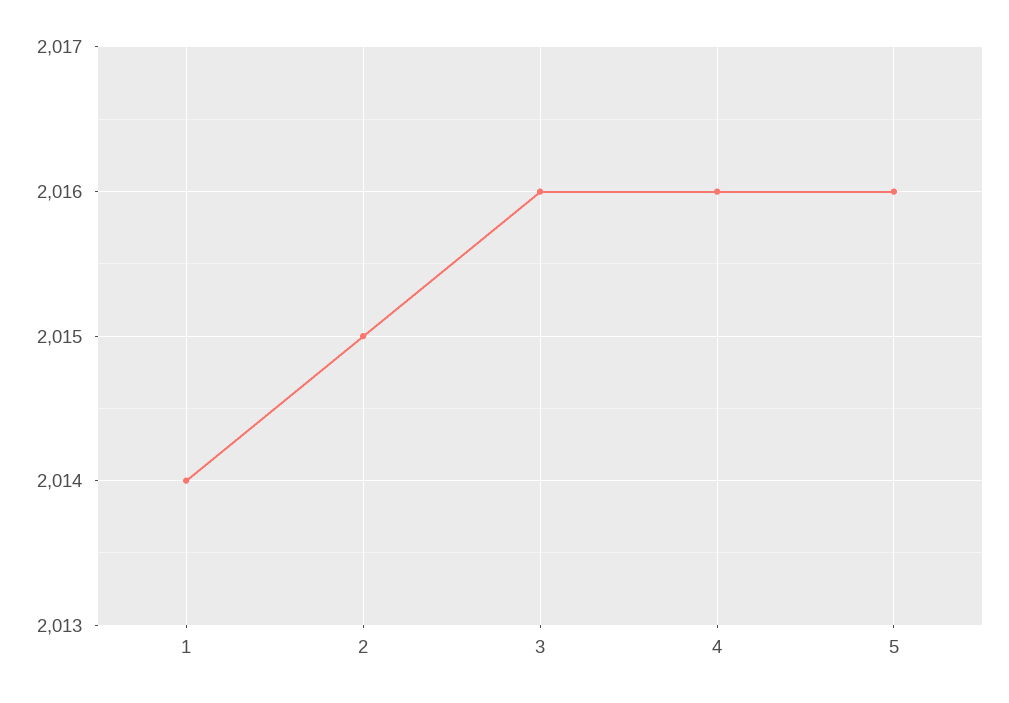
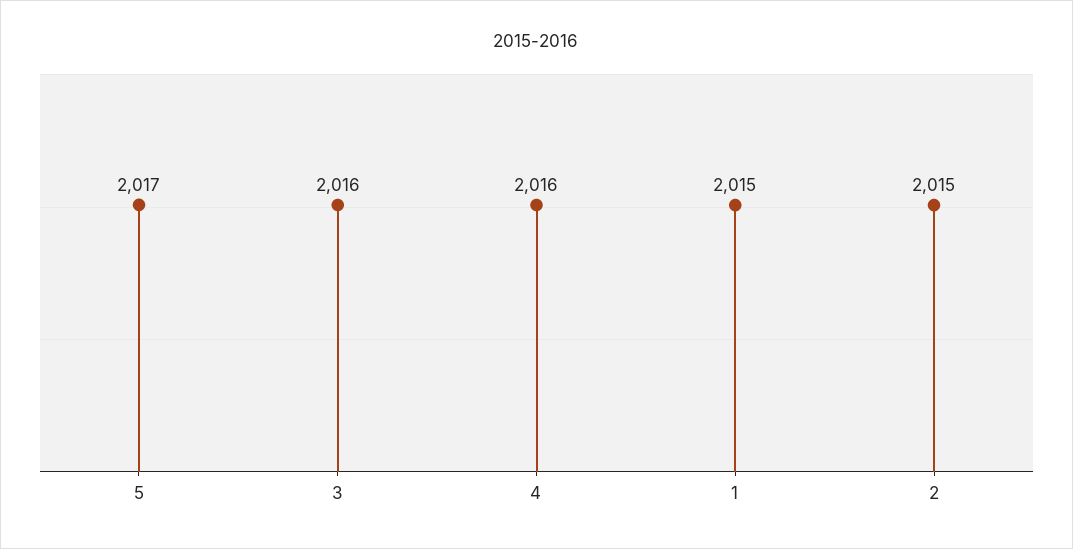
1: 2014 -> 2015
5: 2016 -> 2017

